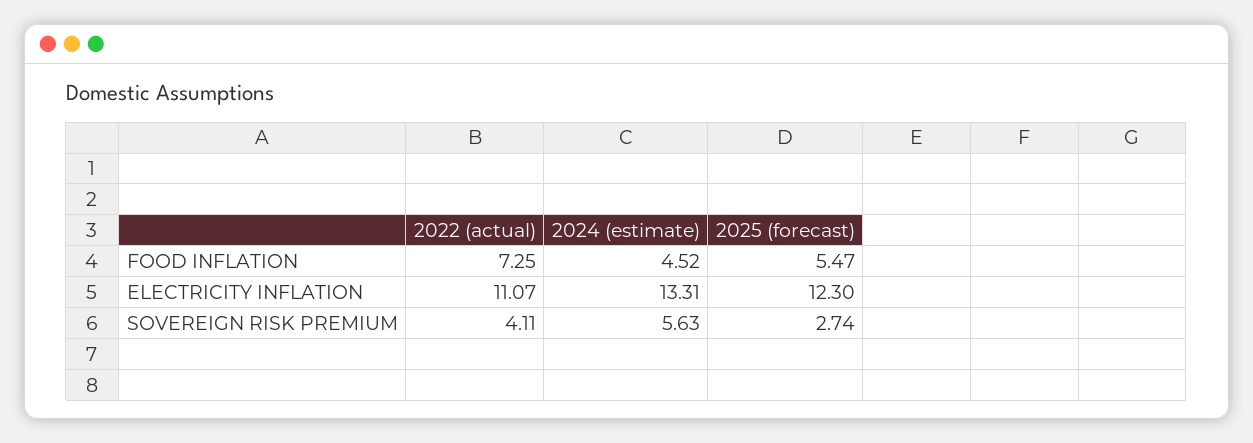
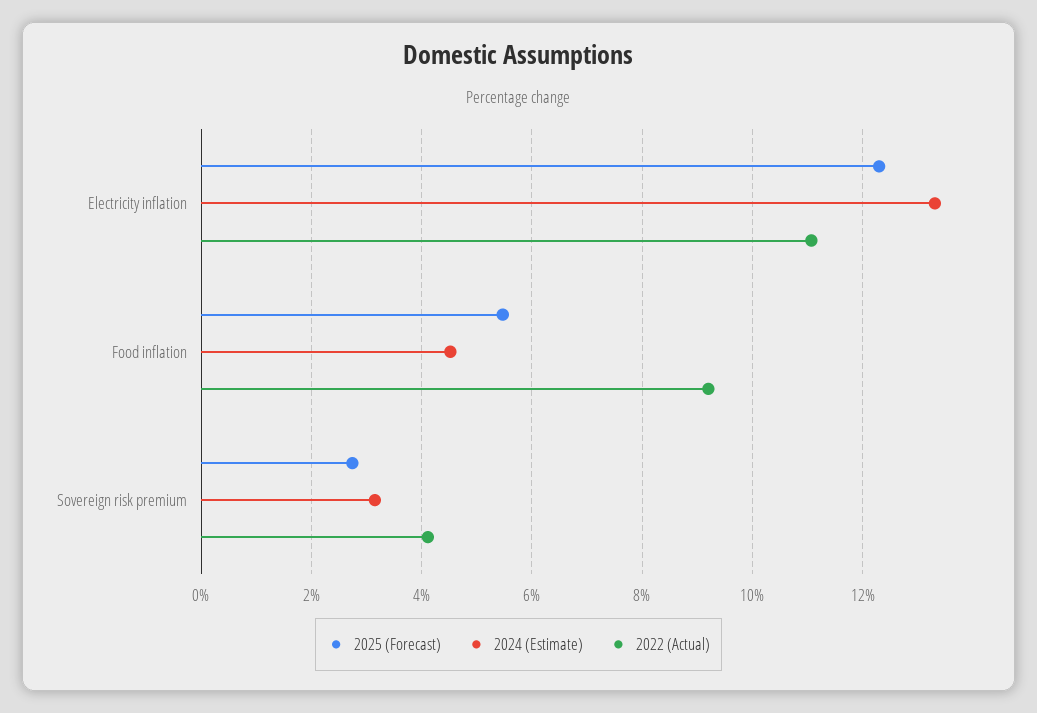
2022 (actual), FOOD INFLATION: 7.25 -> 9.2
2024 (estimate), SOVEREIGN RISK PREMIUM: 5.63 -> 3.2

